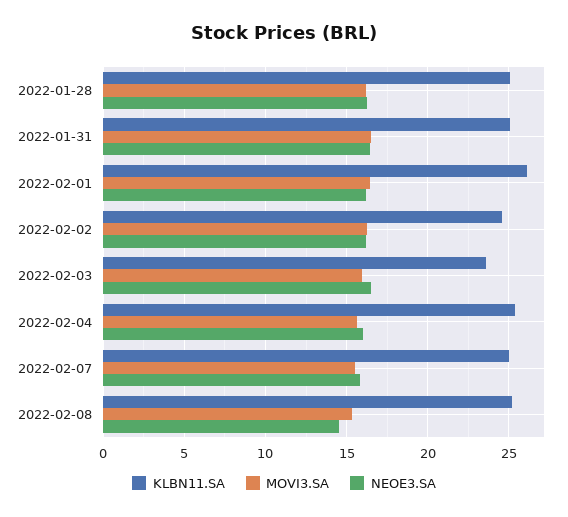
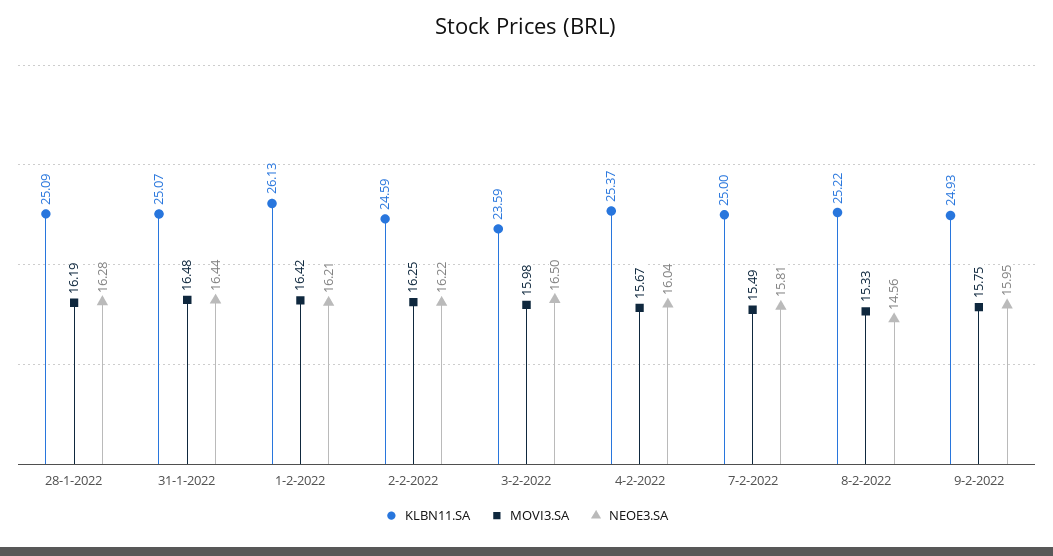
KLBN11.SA, 9-2-2022: none -> 24.93
MOVI3.SA, 9-2-2022: none -> 15.75
NEOE3.SA, 9-2-2022: none -> 15.95

